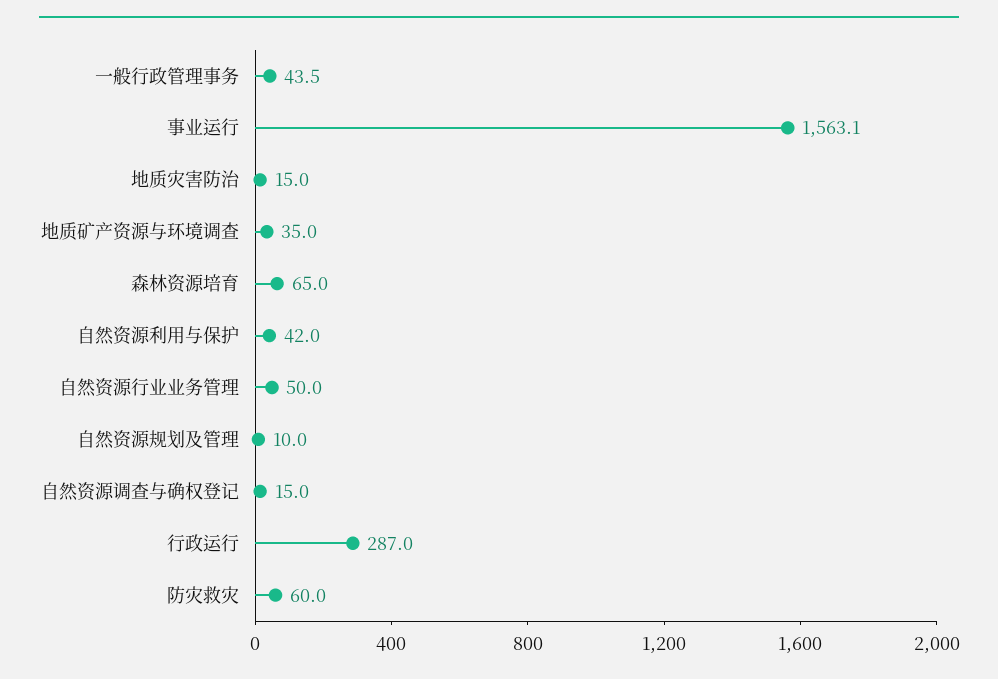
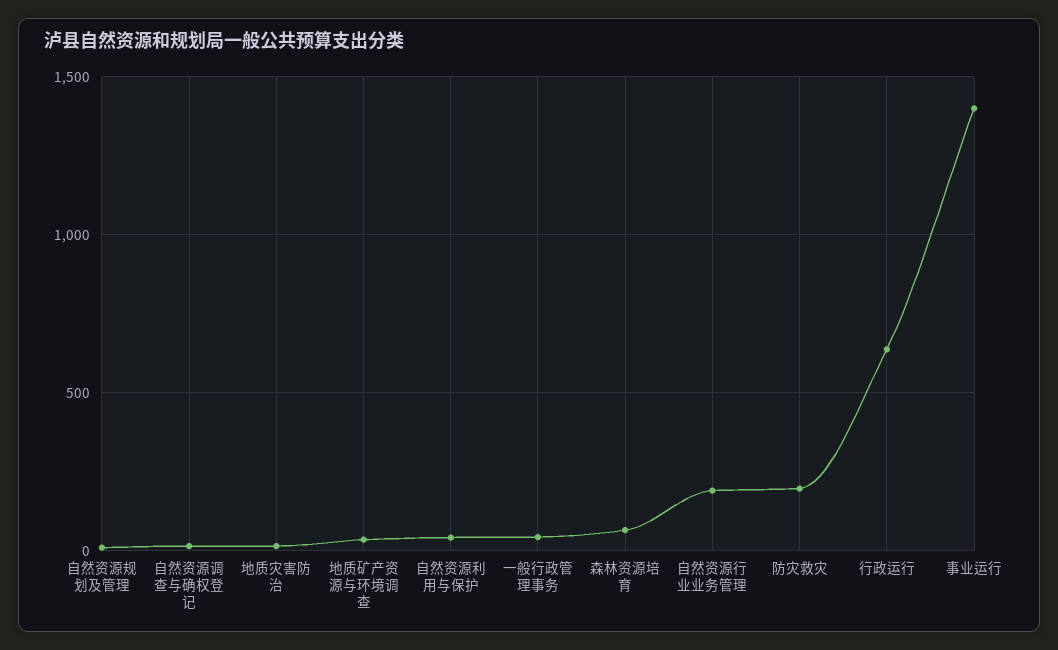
事业运行: 1563.1 -> 1400
自然资源行业业务管理: 50 -> 200
行政运行: 287 -> 650
防灾救灾: 60 -> 200

